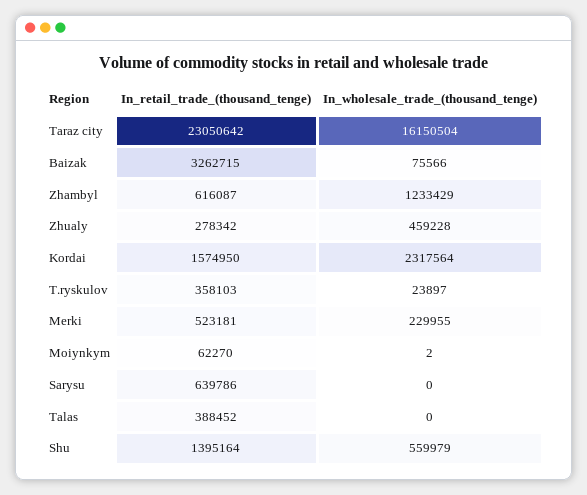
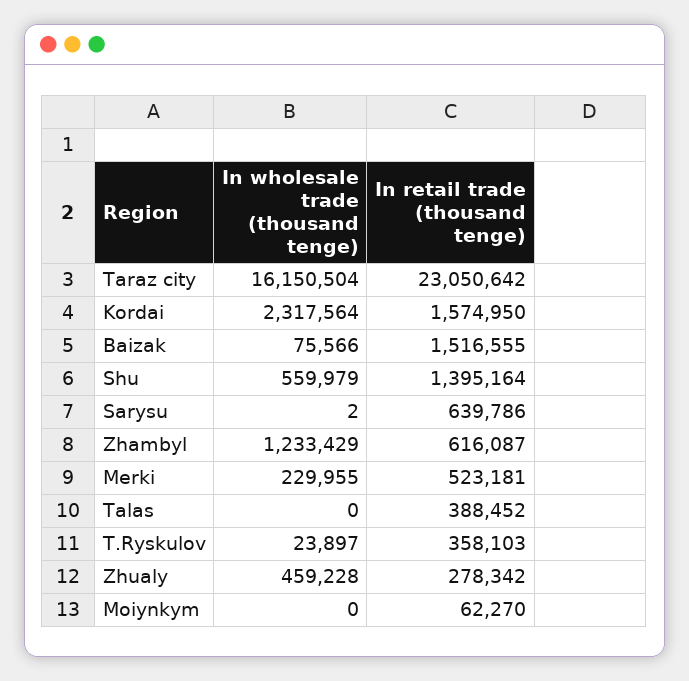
In_retail_trade_(thousand_tenge), Baizak: 3262715 -> 1516555
In_wholesale_trade_(thousand_tenge), Moiynkym: 2 -> 0
In_wholesale_trade_(thousand_tenge), Sarysu: 0 -> 2

